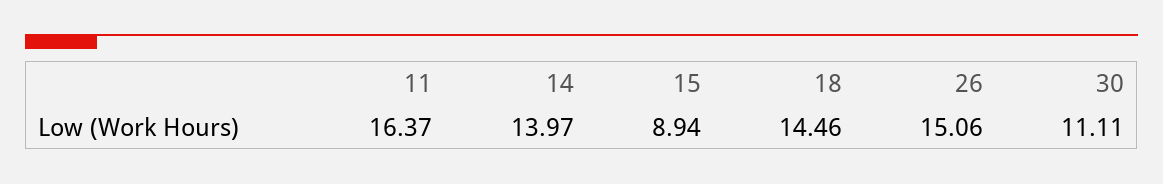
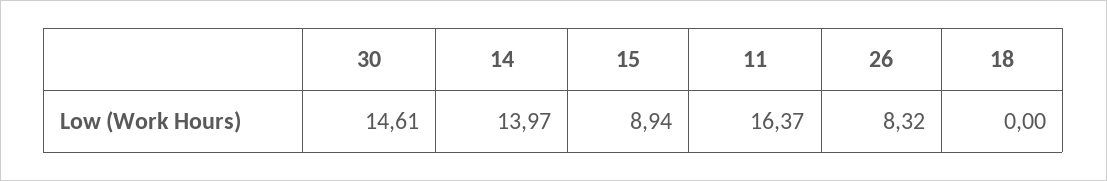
18: 14.46 -> 0
26: 15.06 -> 8.32
30: 11.11 -> 14.61

